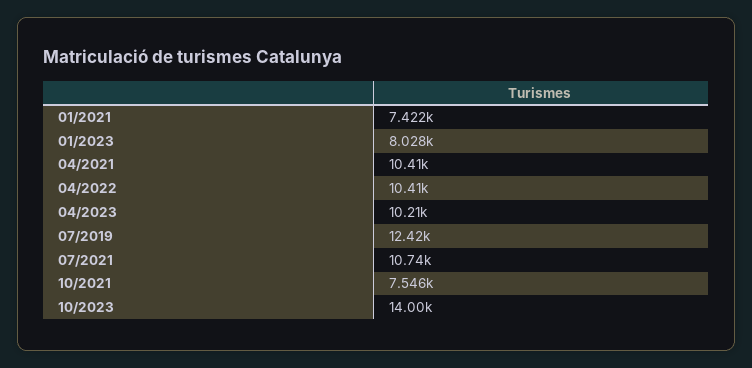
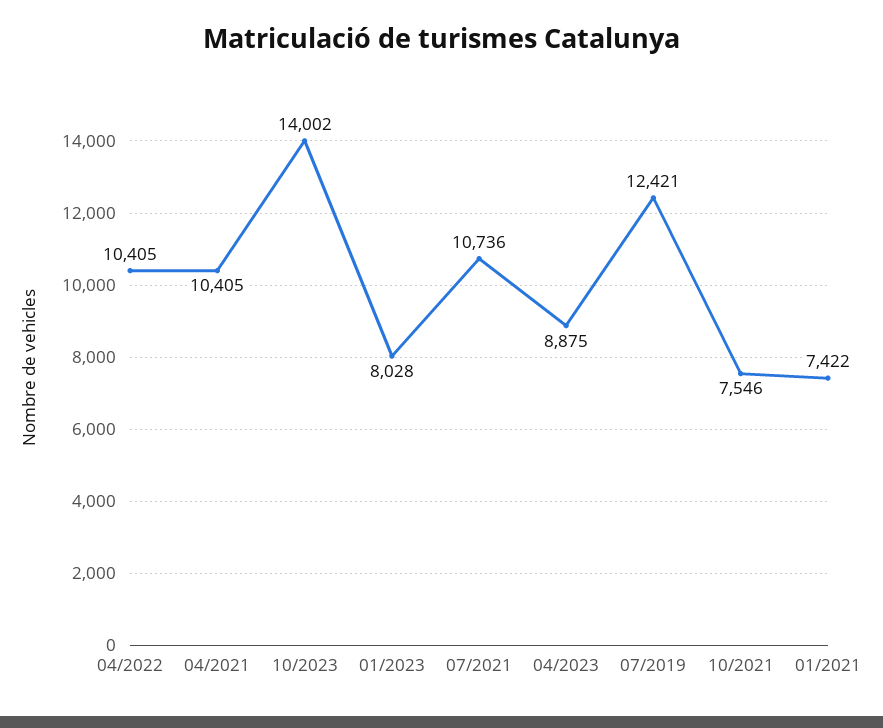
04/2023: 10210 -> 8875

